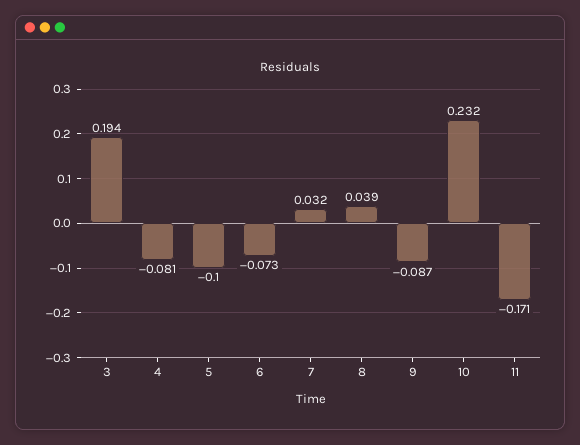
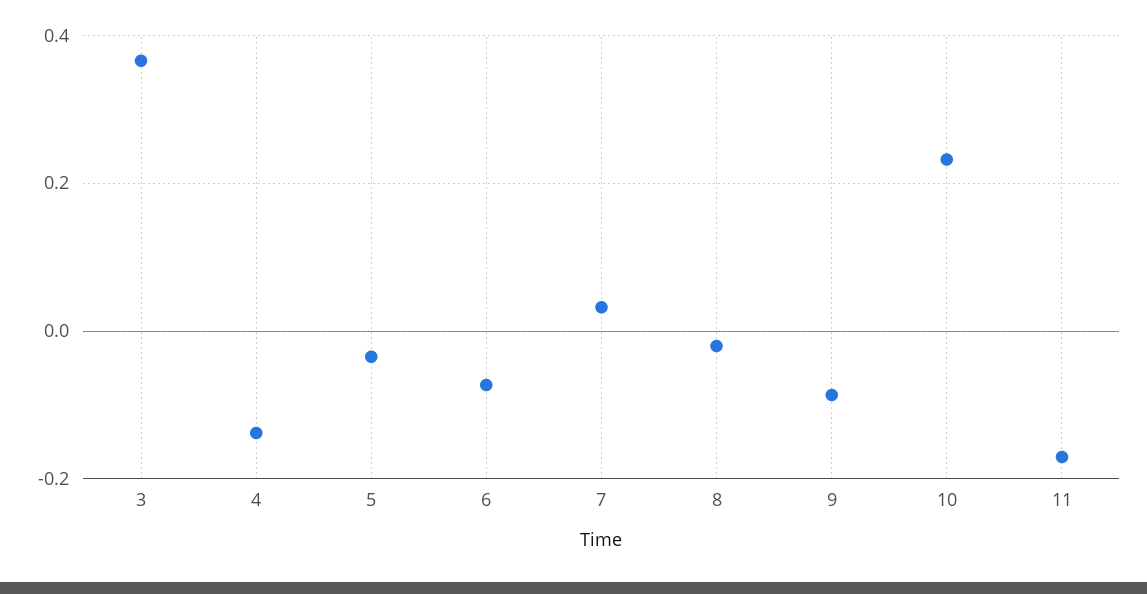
3: 0.194 -> 0.36
4: -0.081 -> -0.14
5: -0.1 -> -0.04
8: 0.039 -> -0.02

